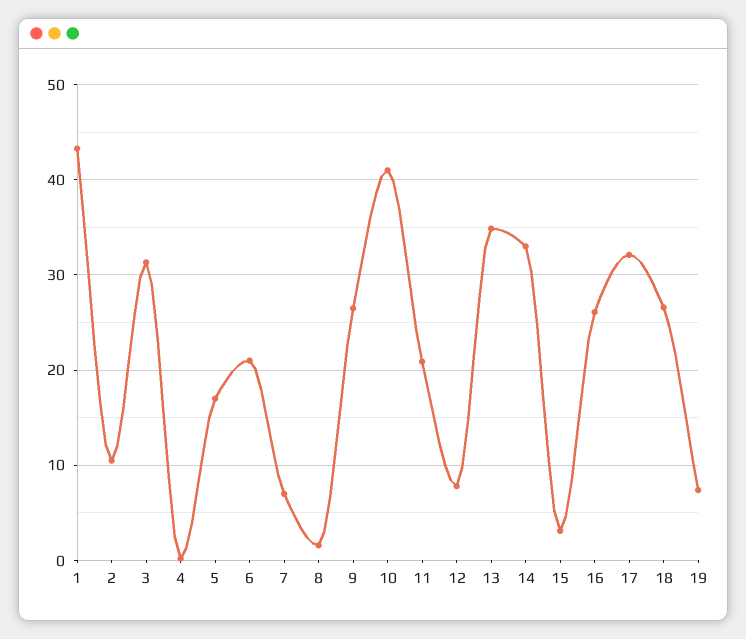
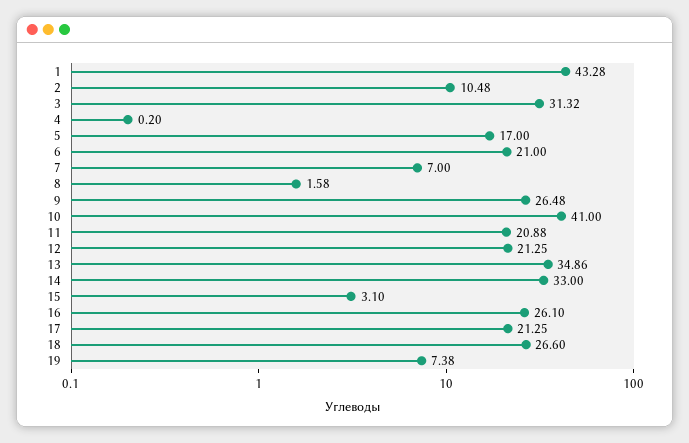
12: 8 -> 21.25
17: 32 -> 21.25

